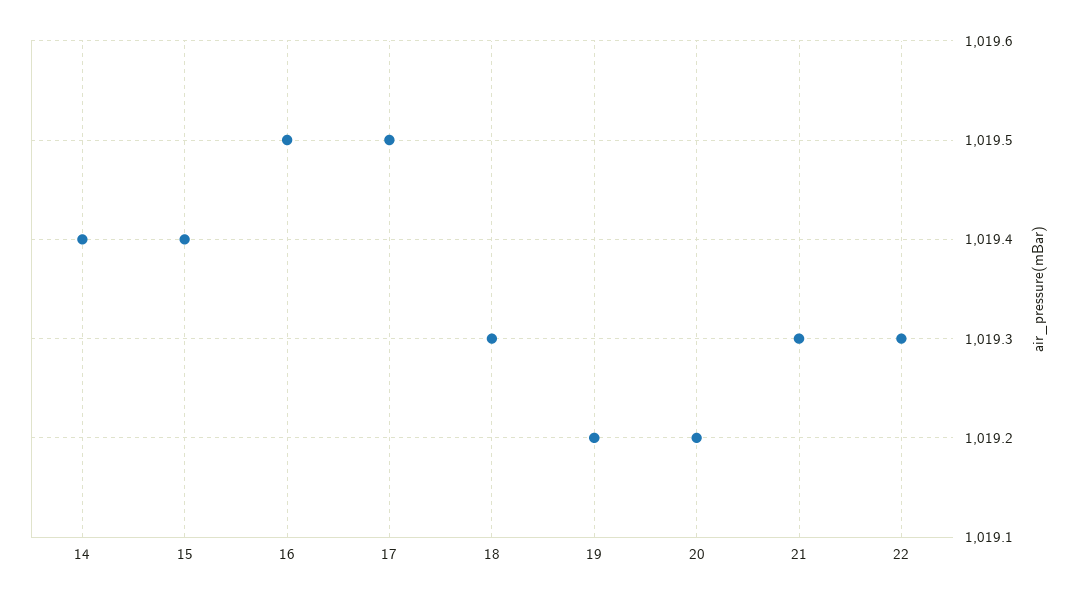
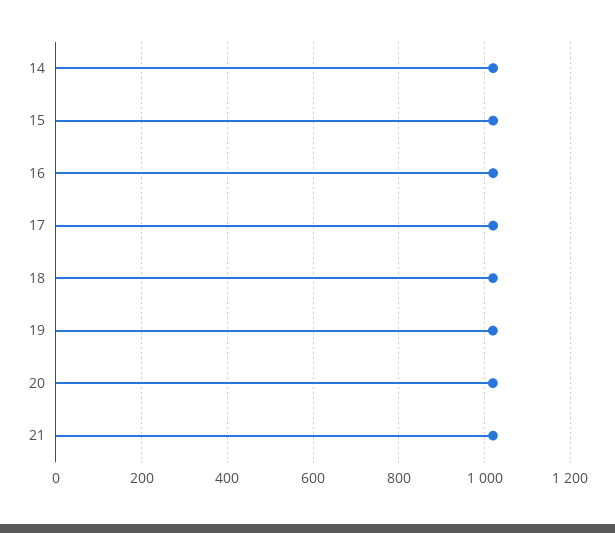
22: 1019.3 -> none

